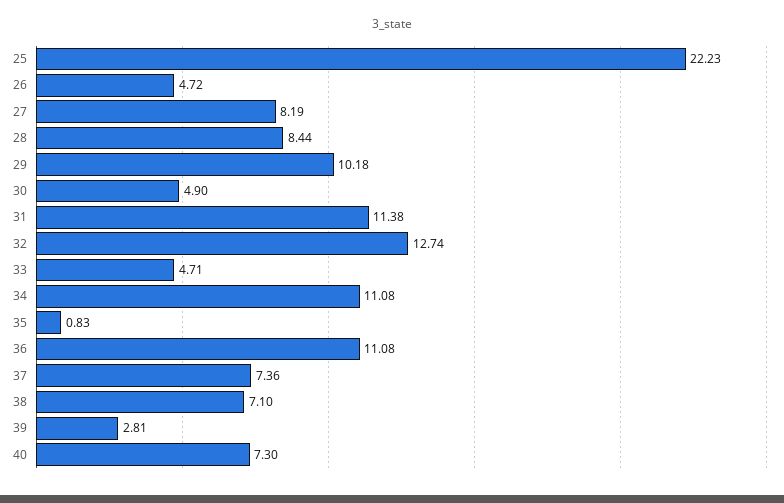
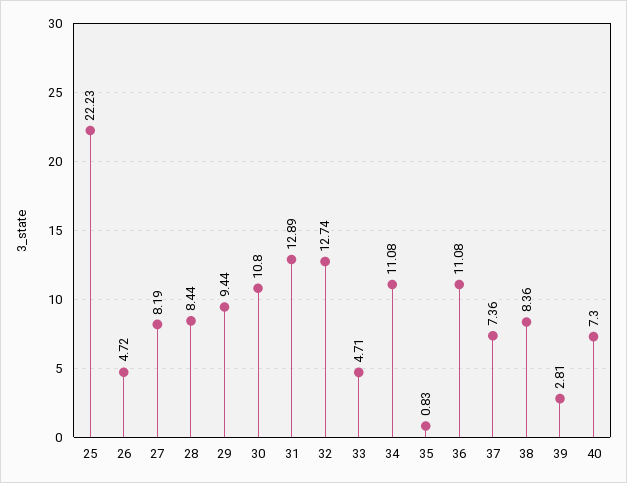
29: 10.18 -> 9.44
30: 4.9 -> 10.8
31: 11.38 -> 12.89
38: 7.1 -> 8.36

